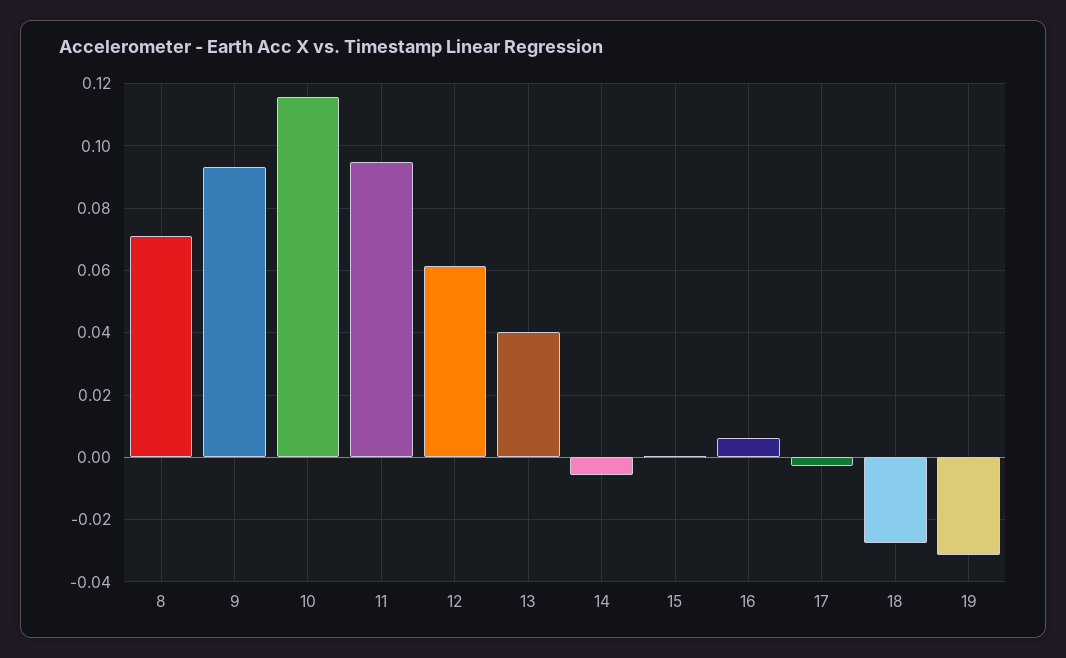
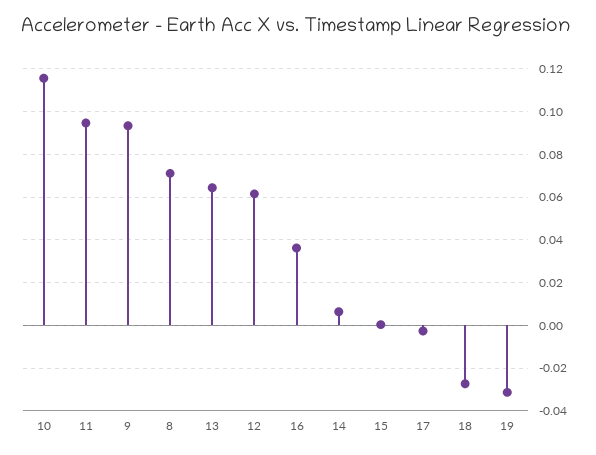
13: 0.04 -> 0.065
14: -0.006 -> 0.005
16: 0.006 -> 0.035

